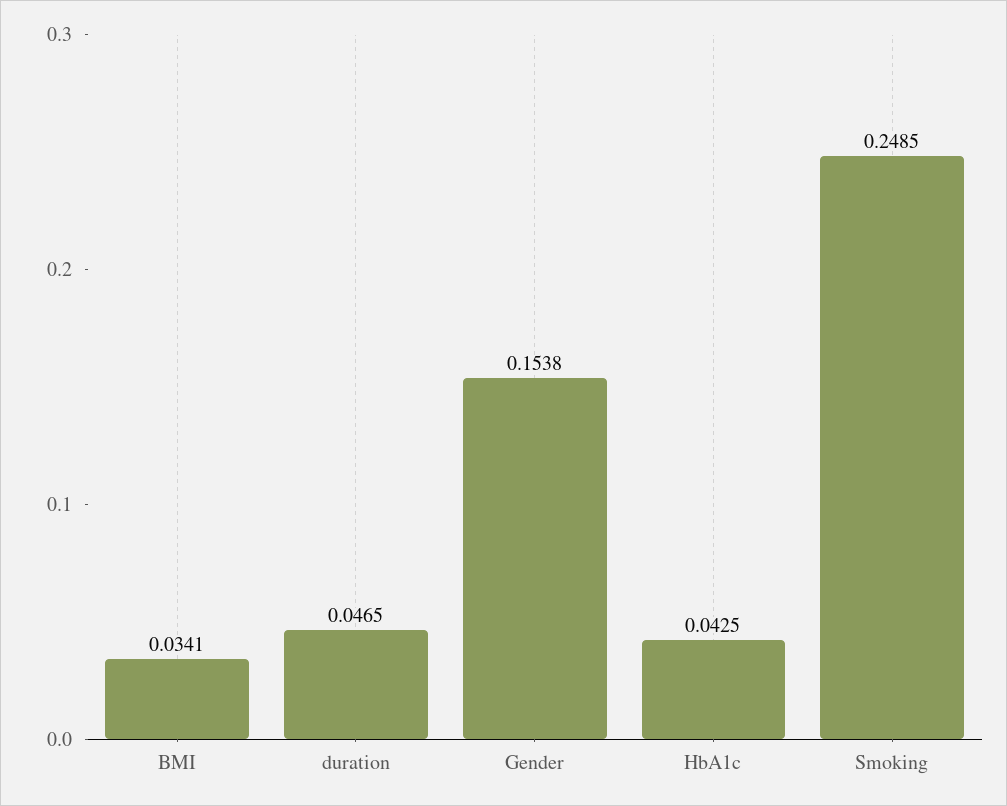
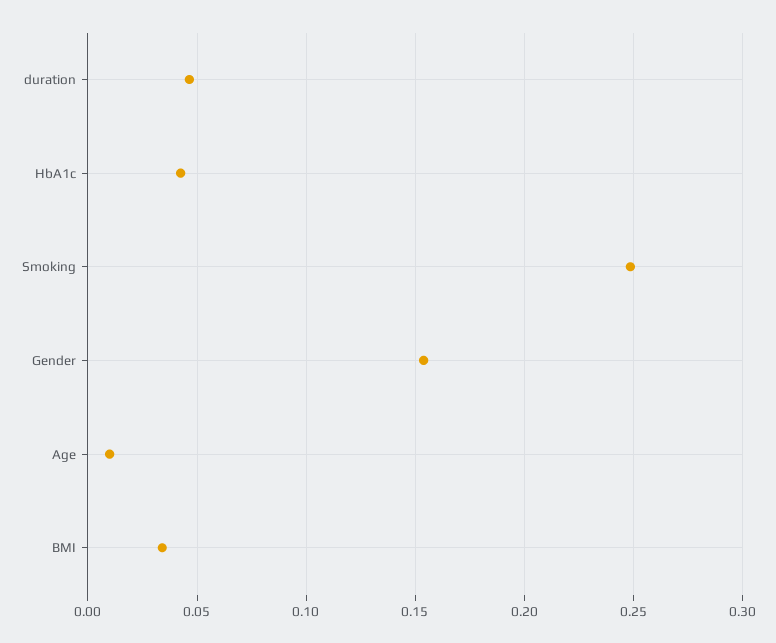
Age: none -> 0.01

